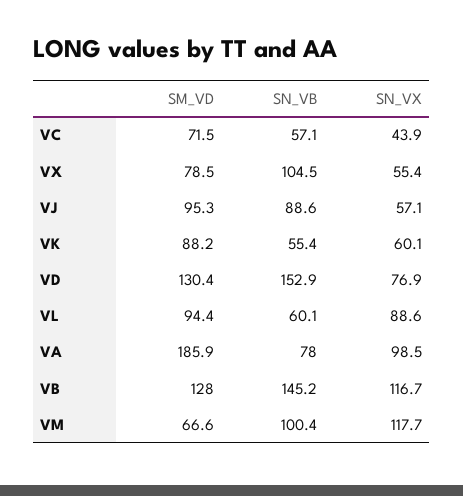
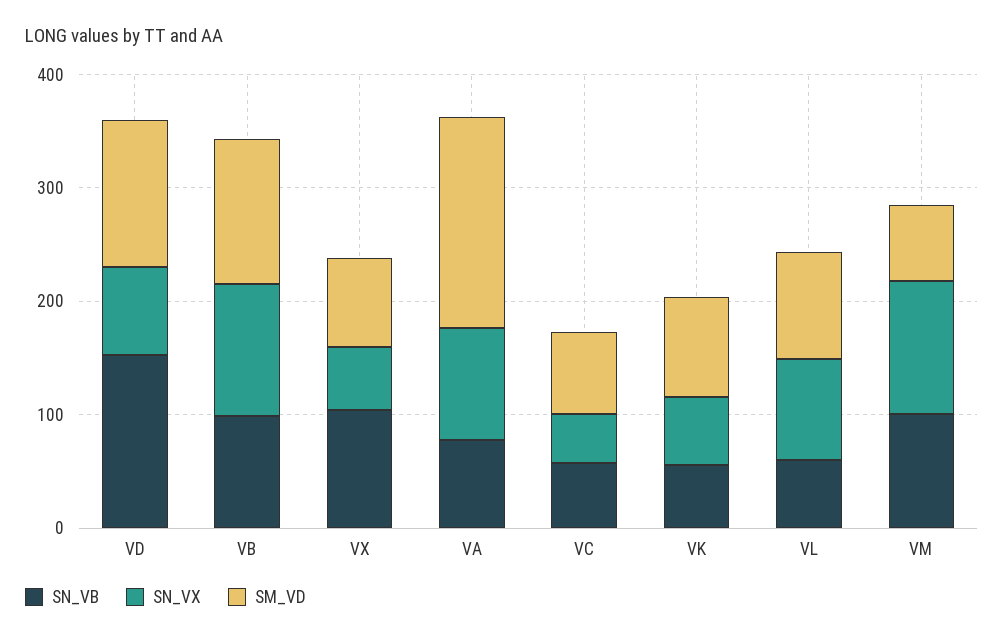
SM_VD, VJ: 95.3 -> none
SN_VB, VJ: 88.6 -> none
SN_VX, VJ: 57.1 -> none
SN_VB, VB: 145.2 -> 100

